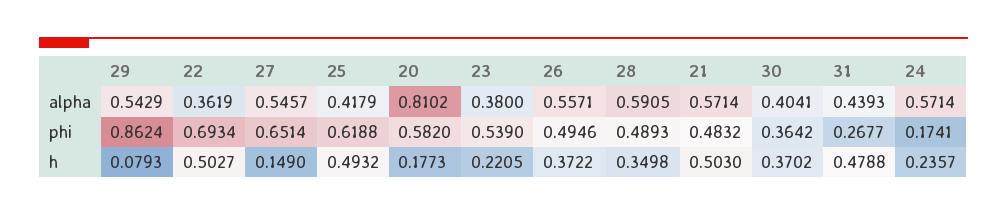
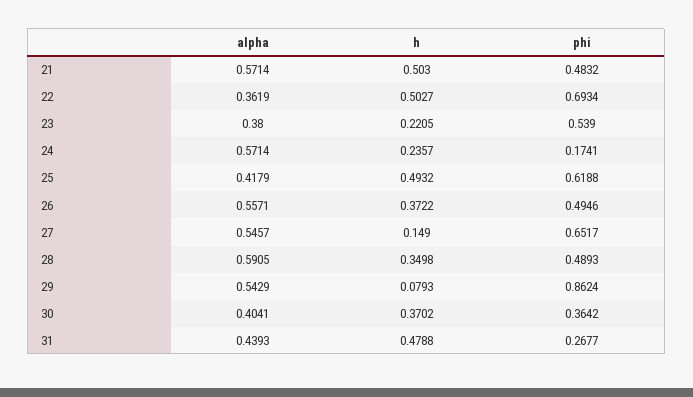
20, alpha: 0.8102 -> none
27, phi: 0.6514 -> 0.6517
20, phi: 0.582 -> none
20, h: 0.1773 -> none

